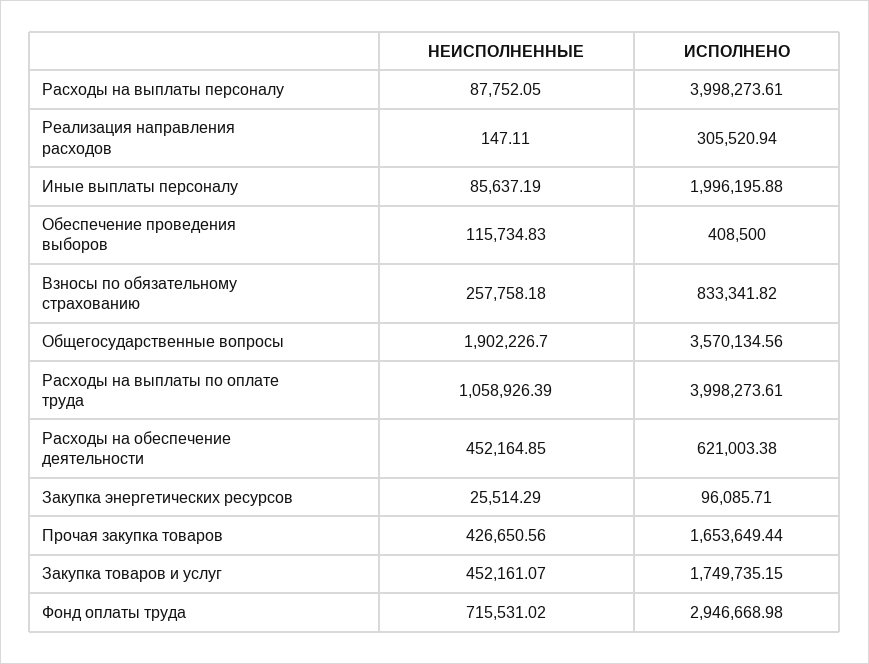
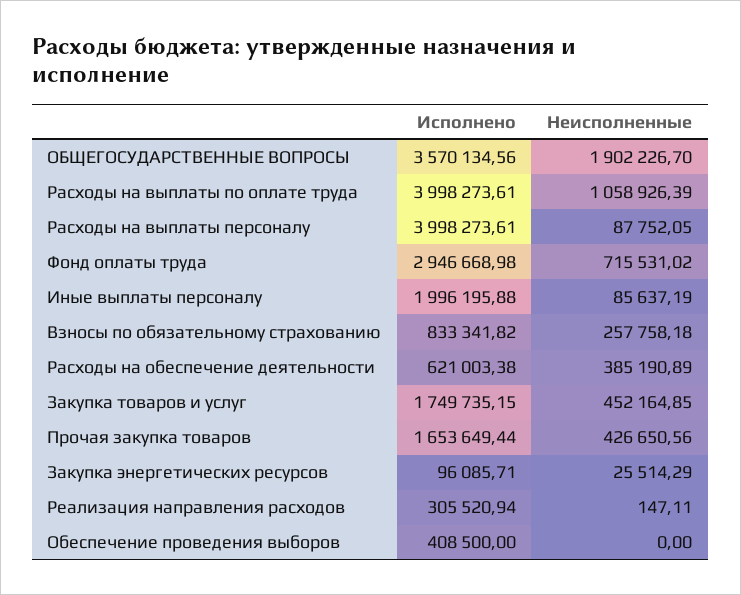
НЕИСПОЛНЕННЫЕ, Обеспечение проведения выборов: 115734.83 -> 0
НЕИСПОЛНЕННЫЕ, Расходы на обеспечение деятельности: 452164.85 -> 385190.89
НЕИСПОЛНЕННЫЕ, Закупка товаров и услуг: 452161.07 -> 452164.85

